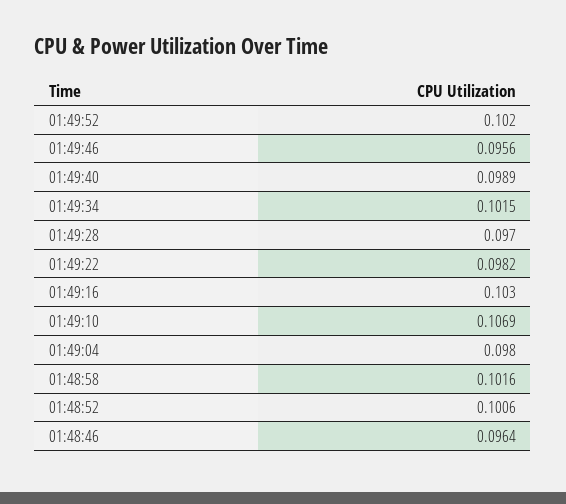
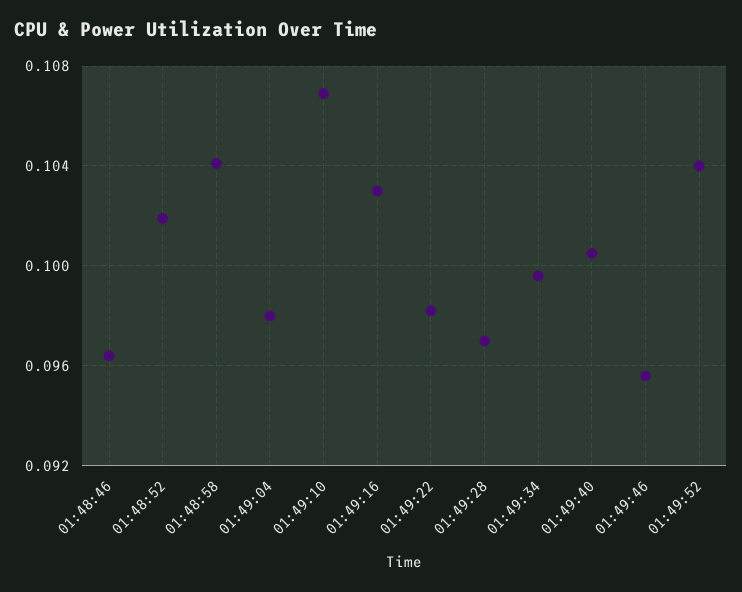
01:49:52: 0.102 -> 0.104
01:49:40: 0.0989 -> 0.1005
01:49:34: 0.1015 -> 0.0995
01:48:58: 0.1016 -> 0.104
01:48:52: 0.1006 -> 0.102

